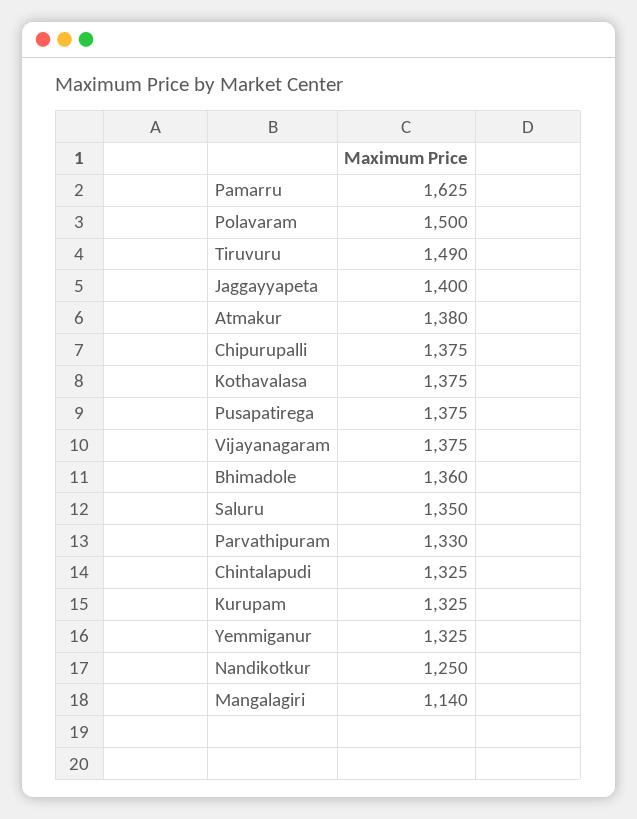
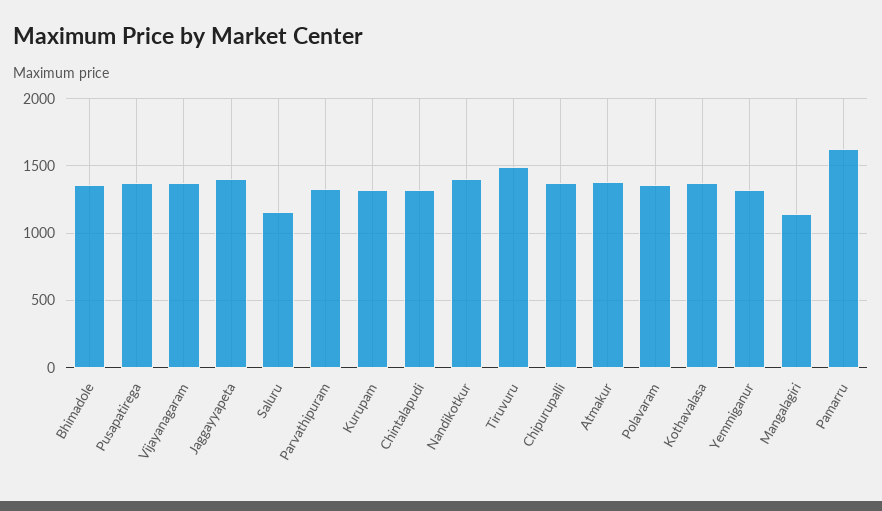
Polavaram: 1500 -> 1350
Saluru: 1350 -> 1150
Nandikotkur: 1250 -> 1400

